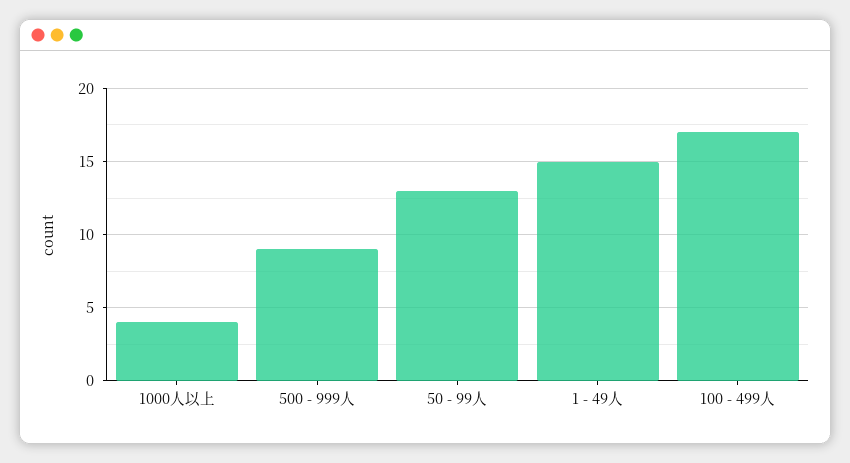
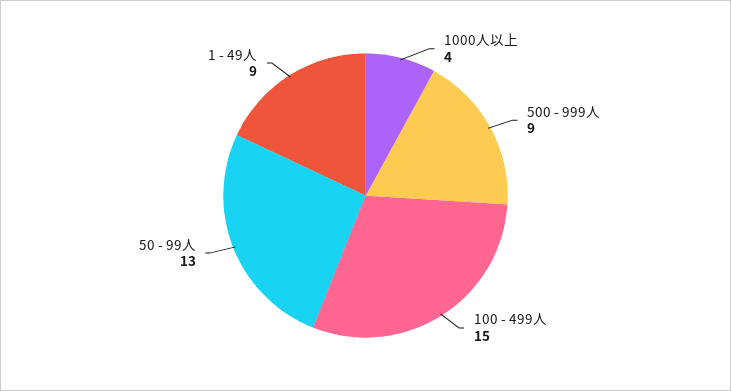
1 - 49人: 15 -> 9
100 - 499人: 17 -> 15

